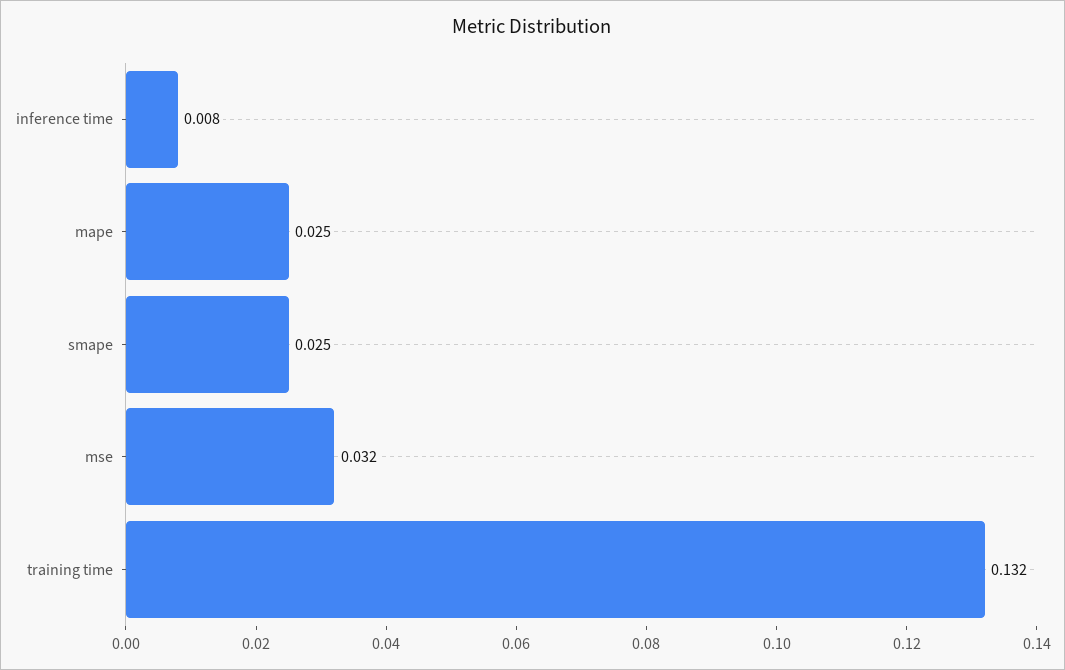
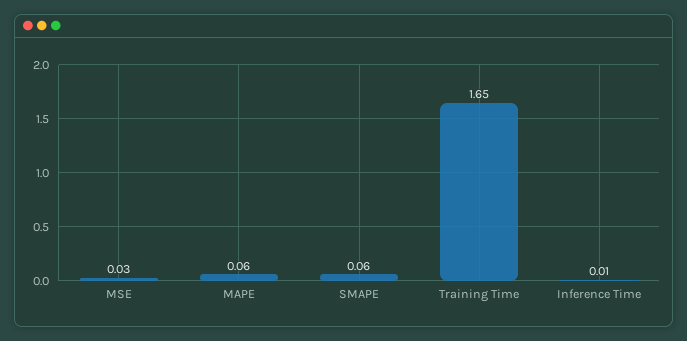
mape: 0.025 -> 0.06
smape: 0.025 -> 0.06
training time: 0.132 -> 1.65

